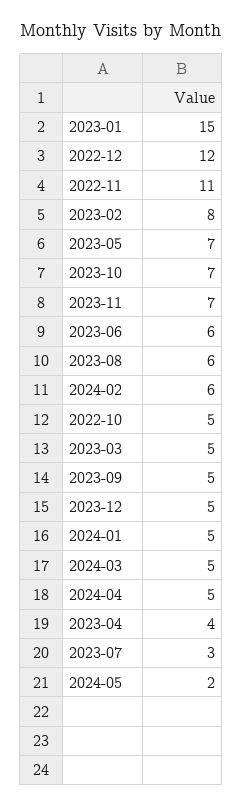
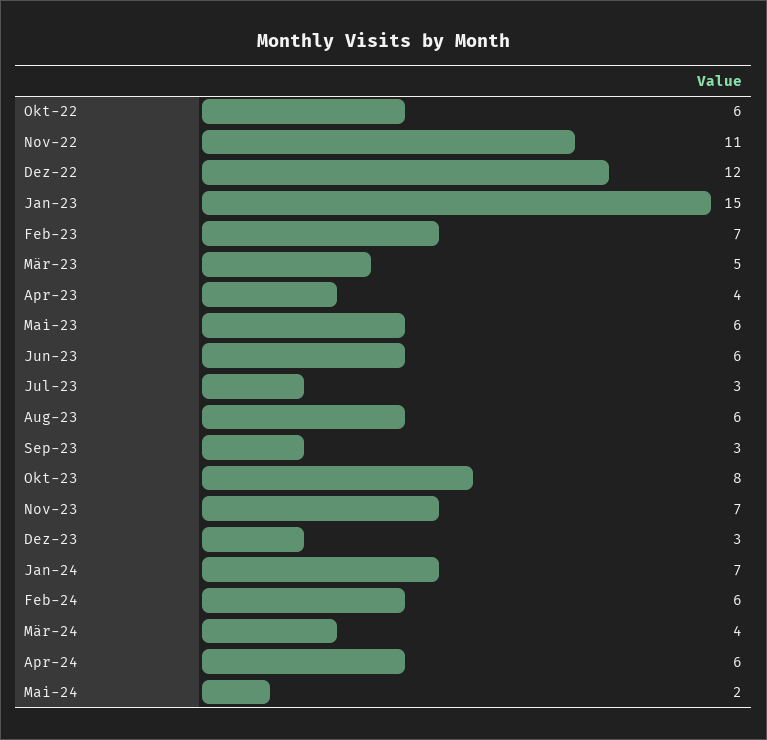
2023-02: 8 -> 7
2023-05: 7 -> 6
2023-10: 7 -> 8
2022-10: 5 -> 6
2023-09: 5 -> 3
2023-12: 5 -> 3
2024-01: 5 -> 7
2024-03: 5 -> 4
2024-04: 5 -> 6

